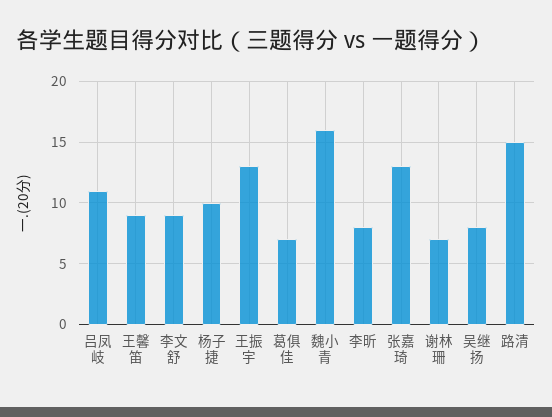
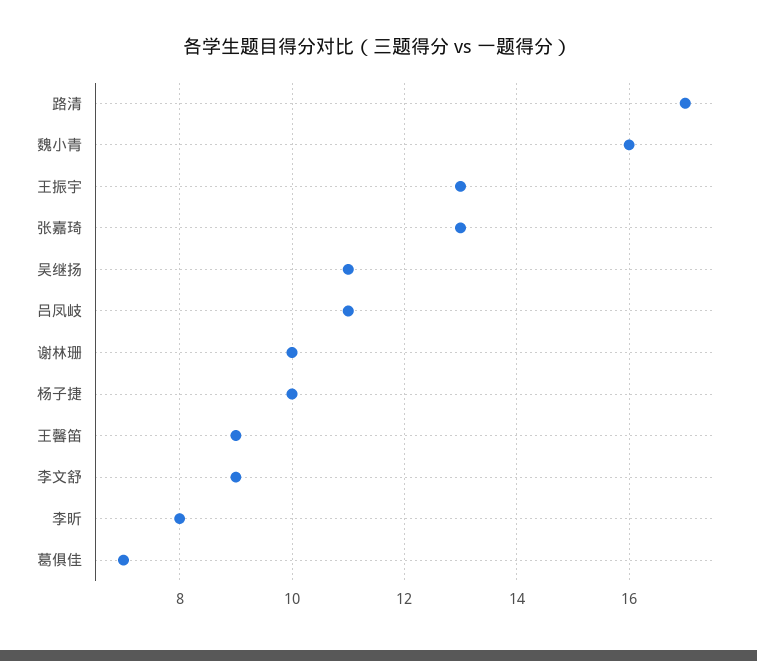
谢林珊: 7 -> 10
吴继扬: 8 -> 11
路清: 15 -> 17

